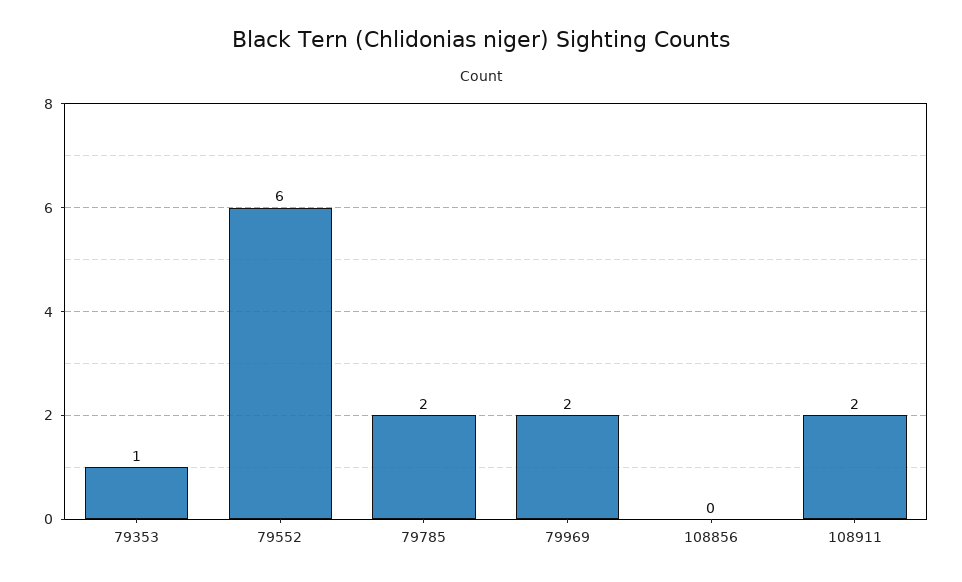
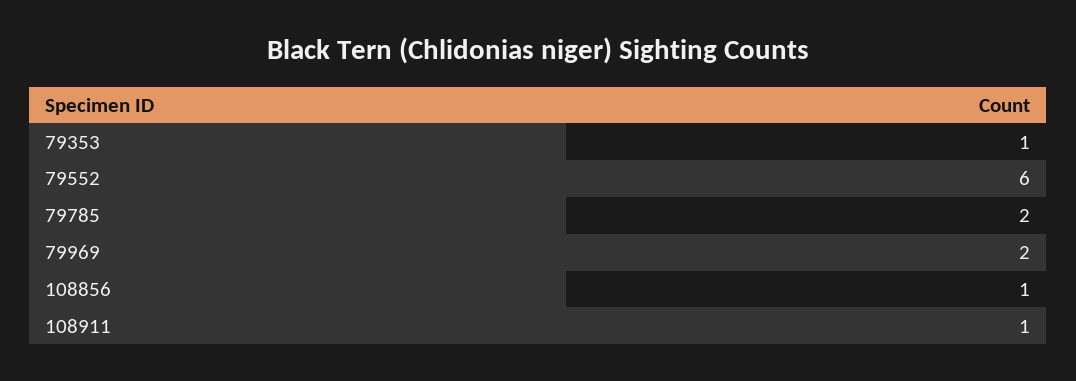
108856: 0 -> 1
108911: 2 -> 1

